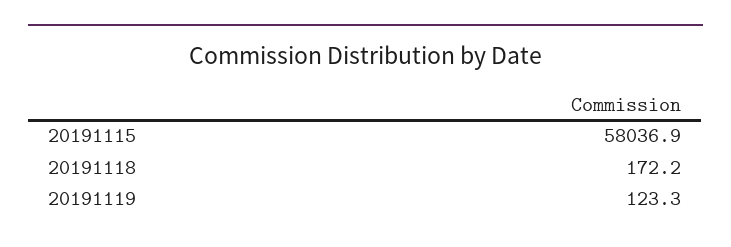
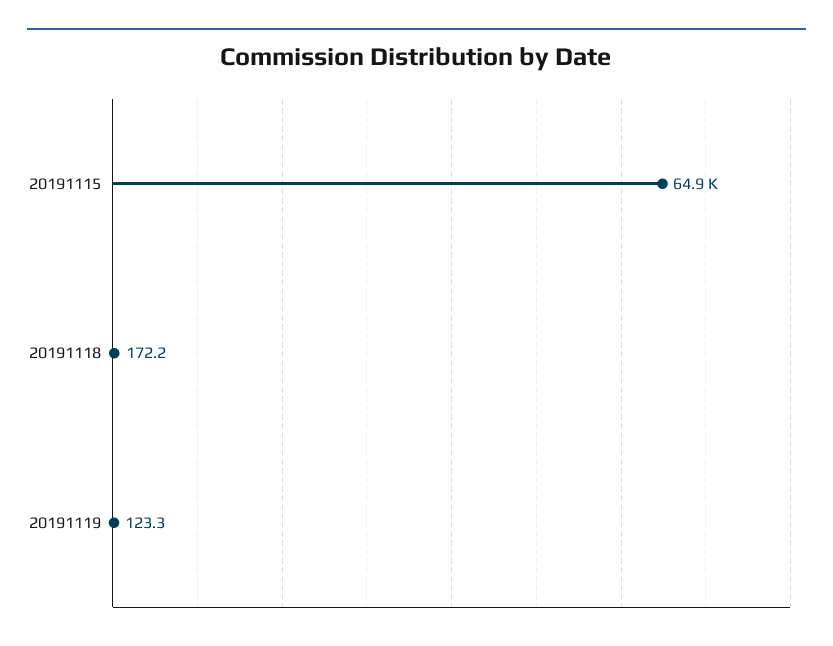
20191115: 58036.9 -> 64900

